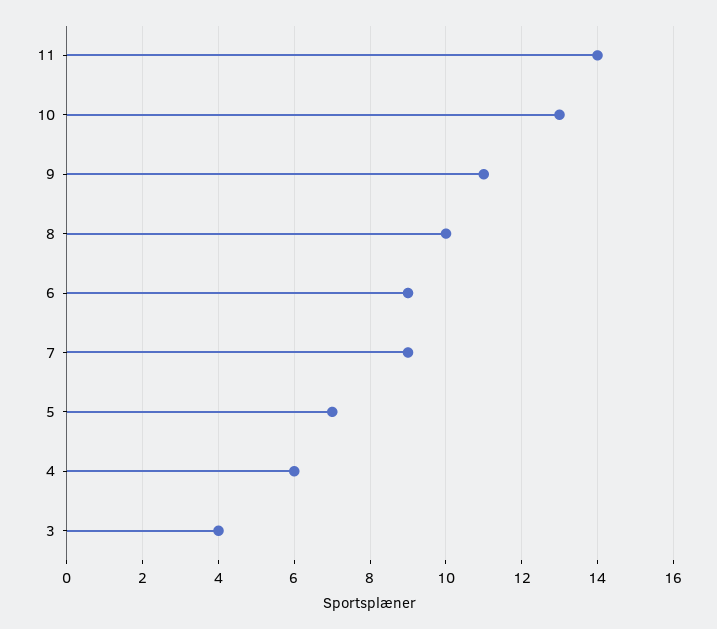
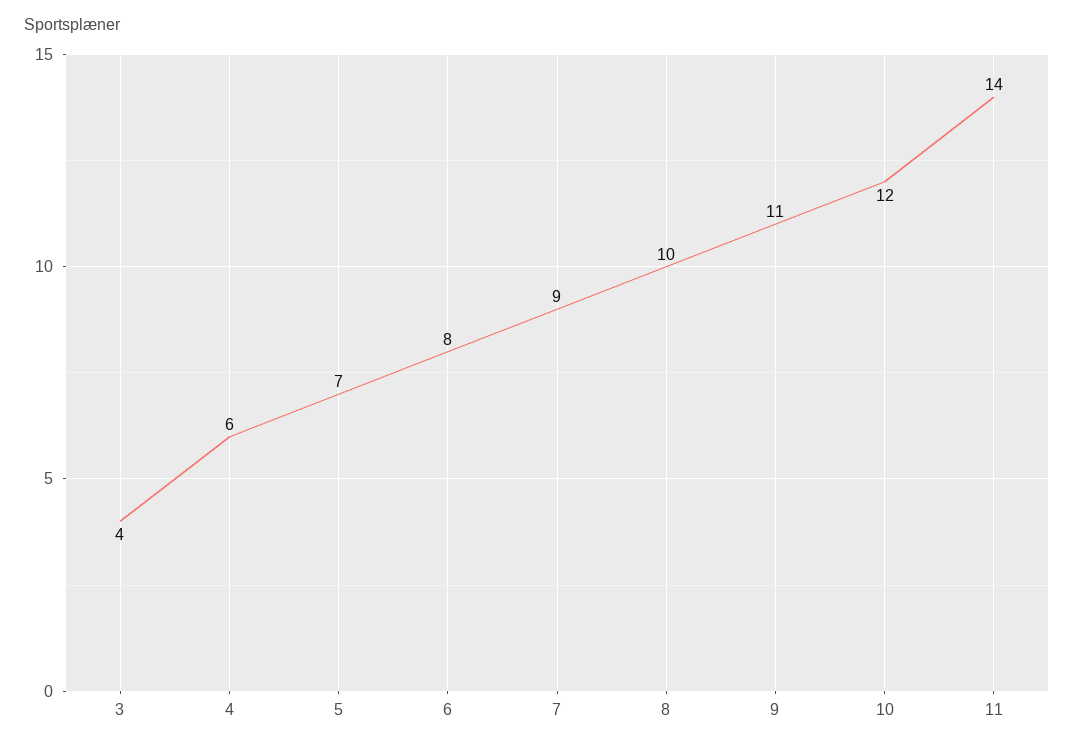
10: 13 -> 12
6: 9 -> 8

